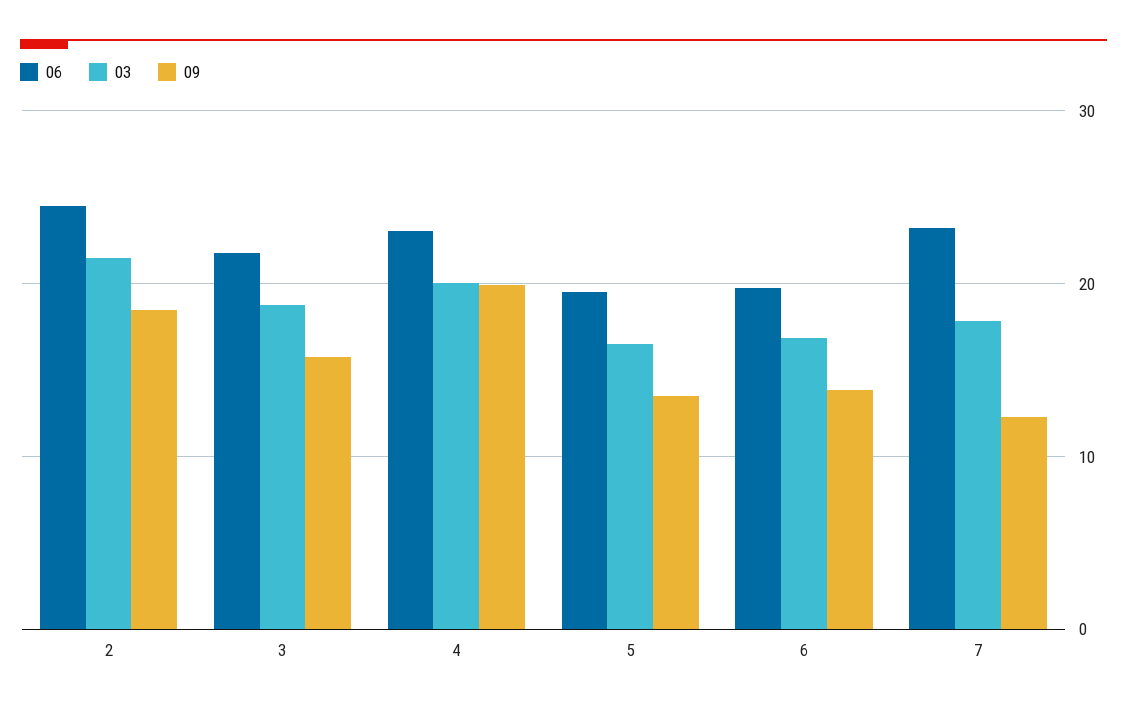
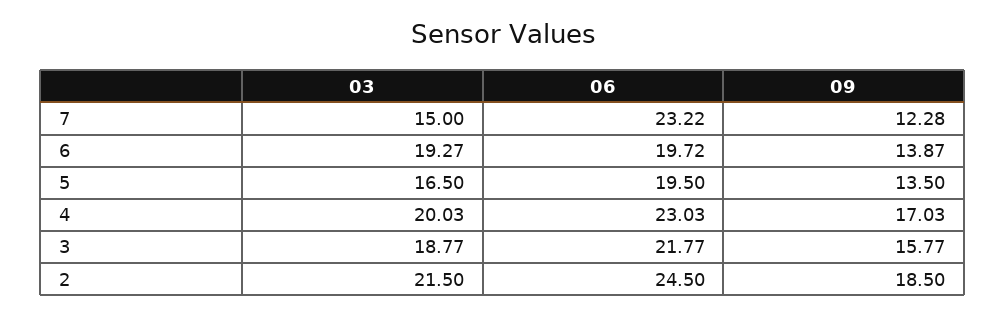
09, 4: 20 -> 17.03
03, 6: 17 -> 19.27
03, 7: 18 -> 15

